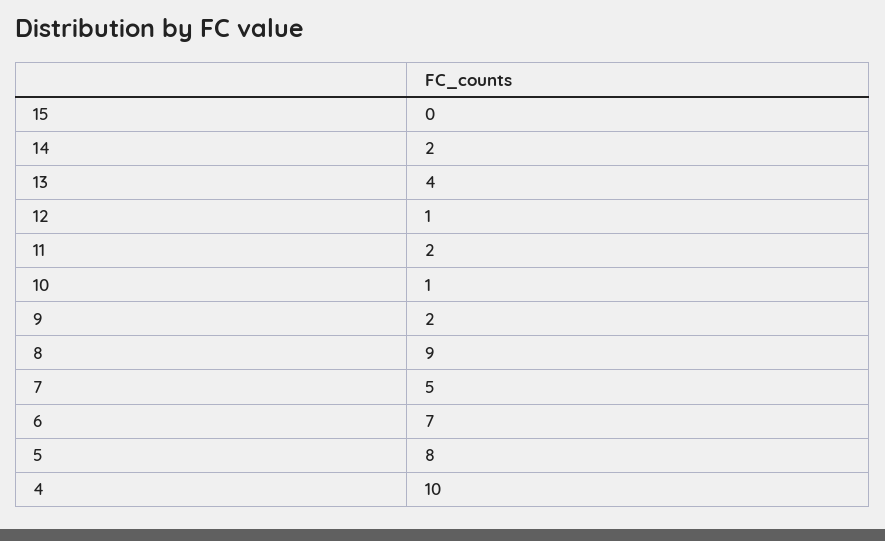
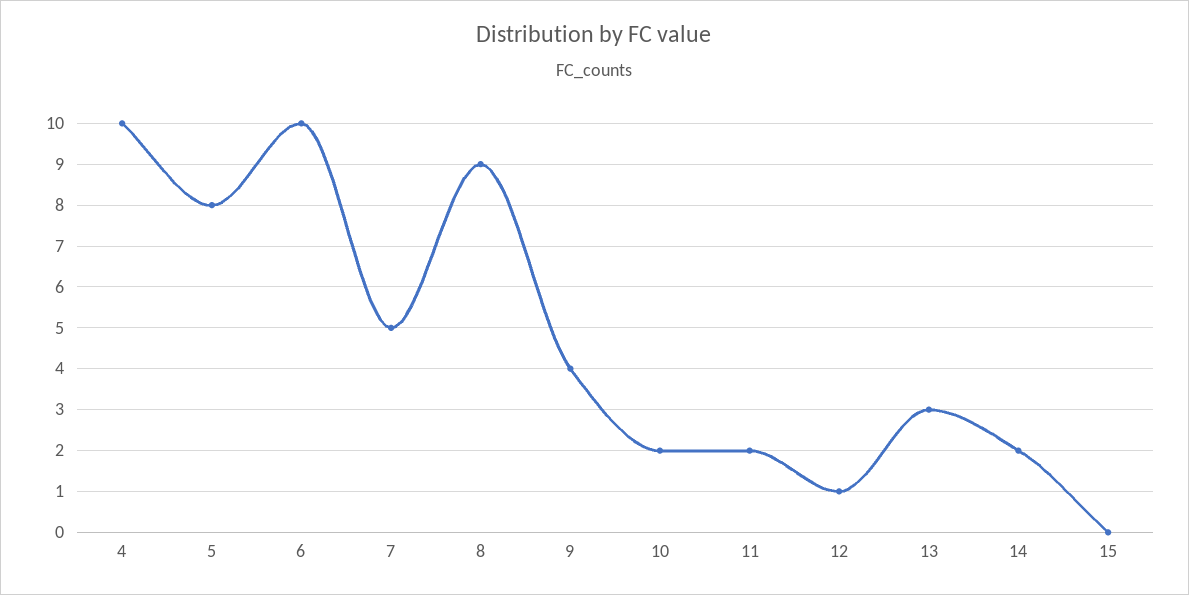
13: 4 -> 3
10: 1 -> 2
9: 2 -> 4
6: 7 -> 10

